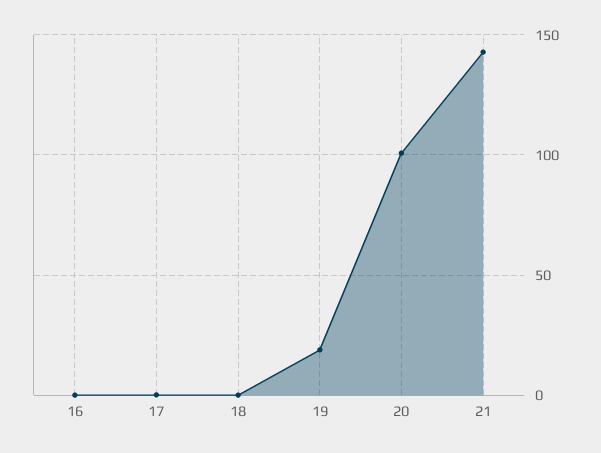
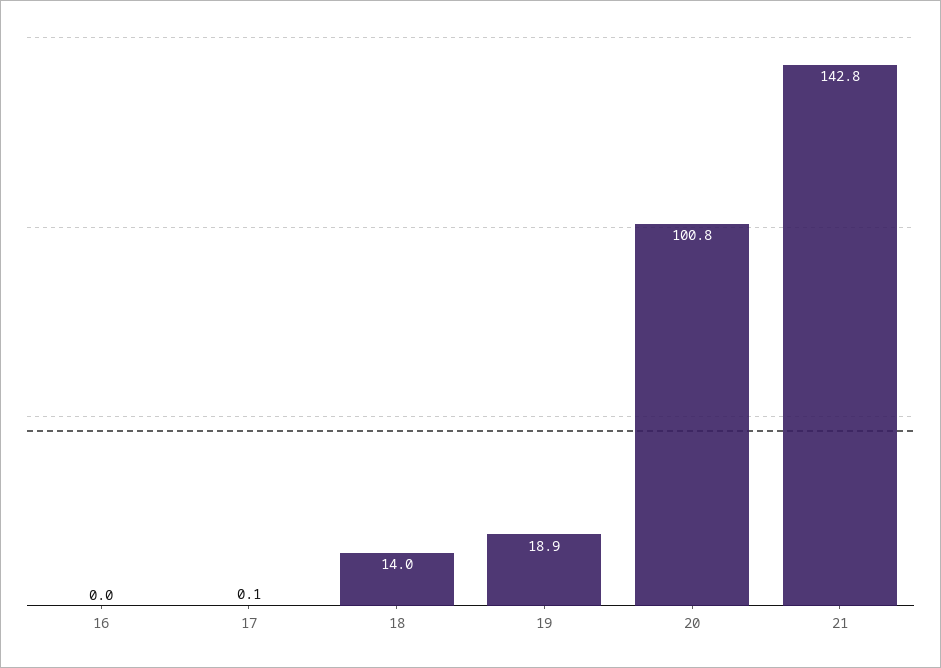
18: 0 -> 14

